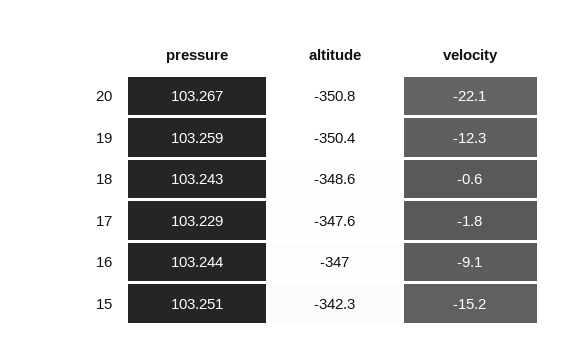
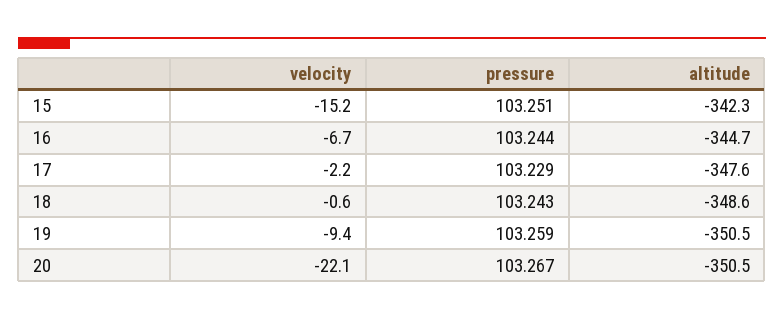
altitude, 20: -350.8 -> -350.5
altitude, 19: -350.4 -> -350.5
velocity, 19: -12.3 -> -9.4
velocity, 17: -1.8 -> -2.2
altitude, 16: -347 -> -344.7
velocity, 16: -9.1 -> -6.7

